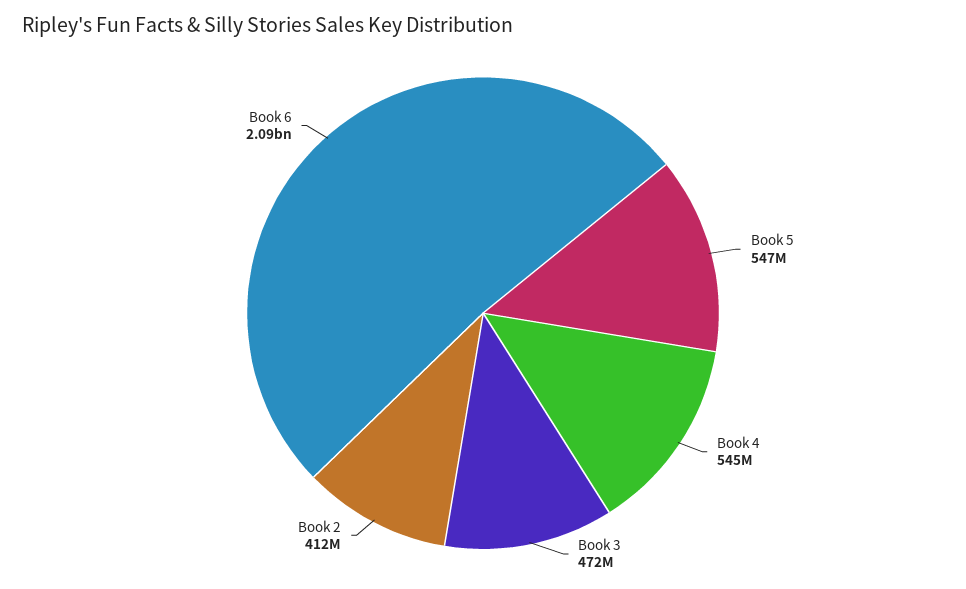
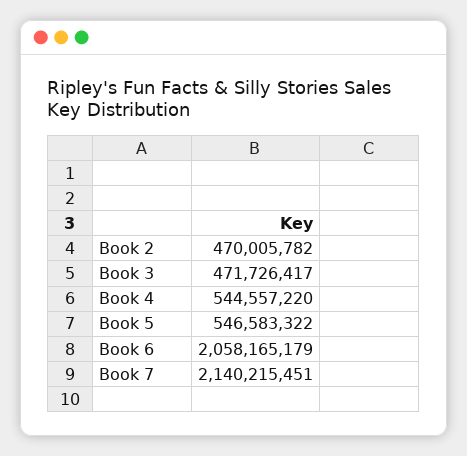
Book 2: 412000000 -> 470005782
Book 6: 2090000000 -> 2058165179
Book 7: none -> 2140215451

